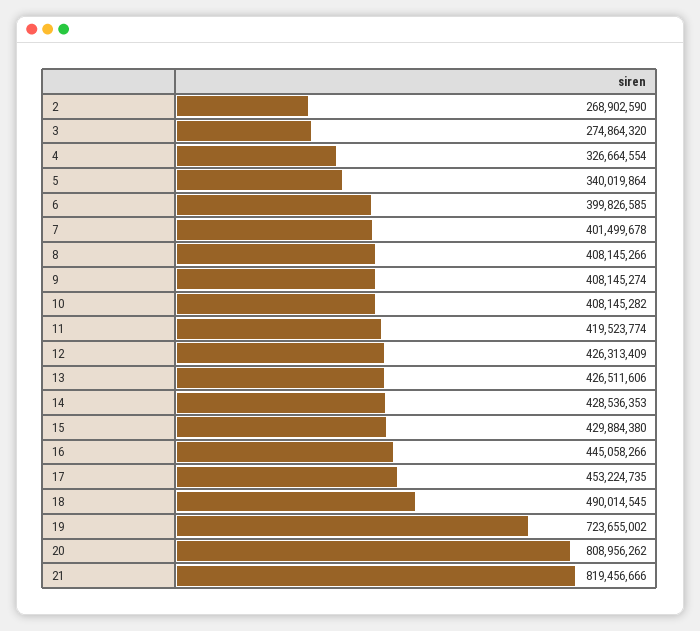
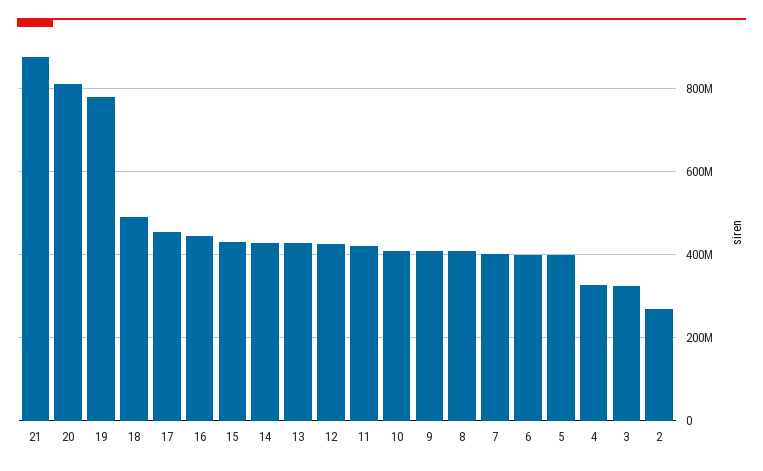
3: 274864320 -> 320000000
5: 340019864 -> 400000000
19: 723655002 -> 780000000
21: 819456666 -> 880000000

